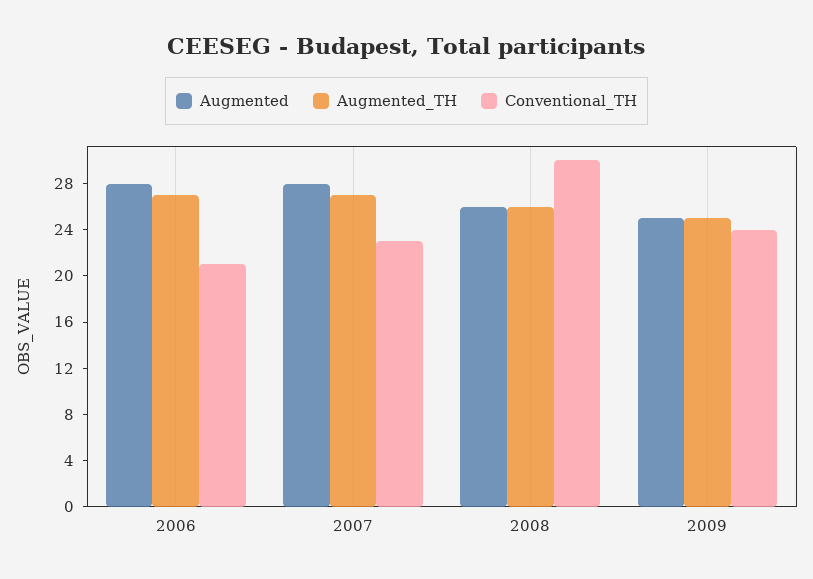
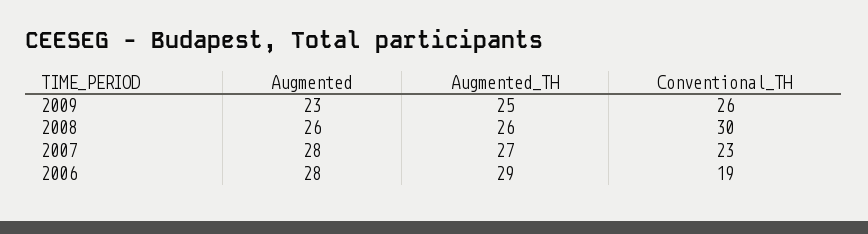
Augmented_TH, 2006: 27 -> 29
Conventional_TH, 2006: 21 -> 19
Augmented, 2009: 25 -> 23
Conventional_TH, 2009: 24 -> 26

